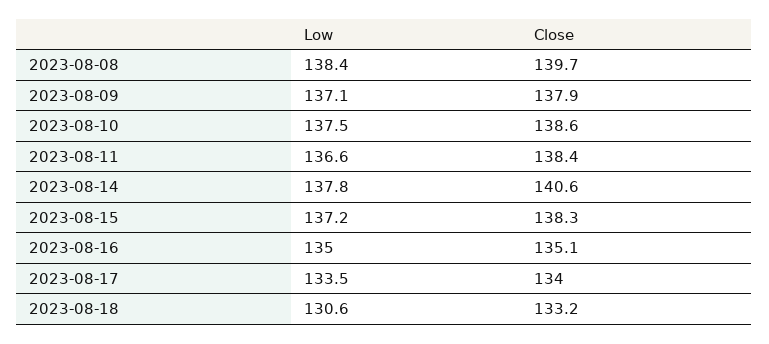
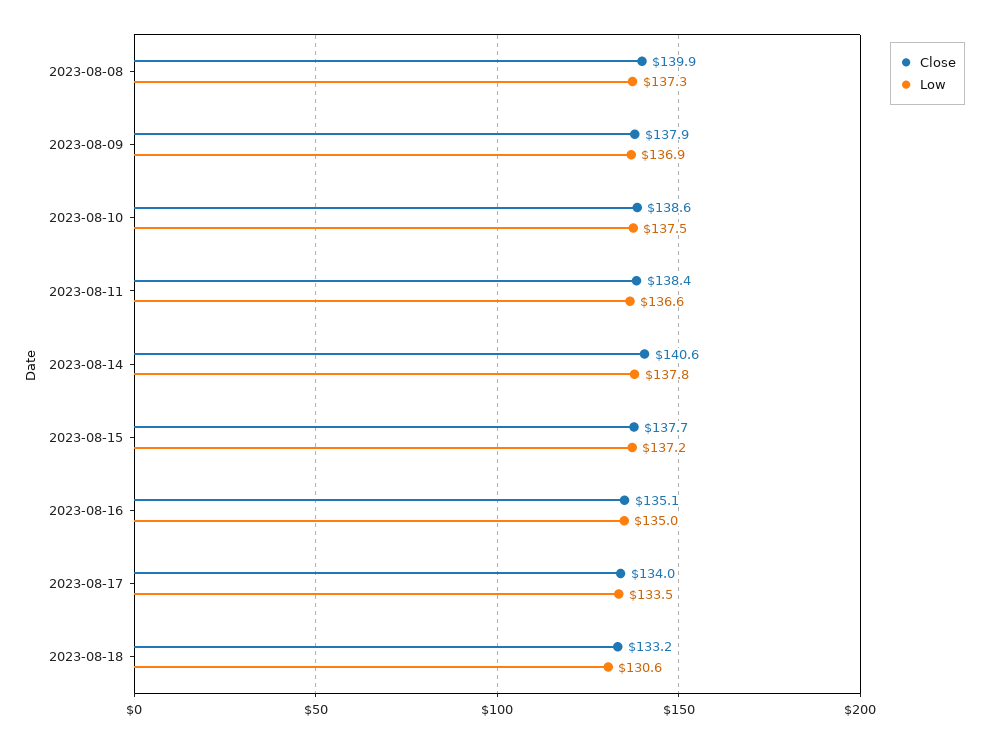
Low, 2023-08-08: 138.4 -> 137.3
Close, 2023-08-08: 139.7 -> 139.9
Low, 2023-08-09: 137.1 -> 136.9
Close, 2023-08-15: 138.3 -> 137.7

